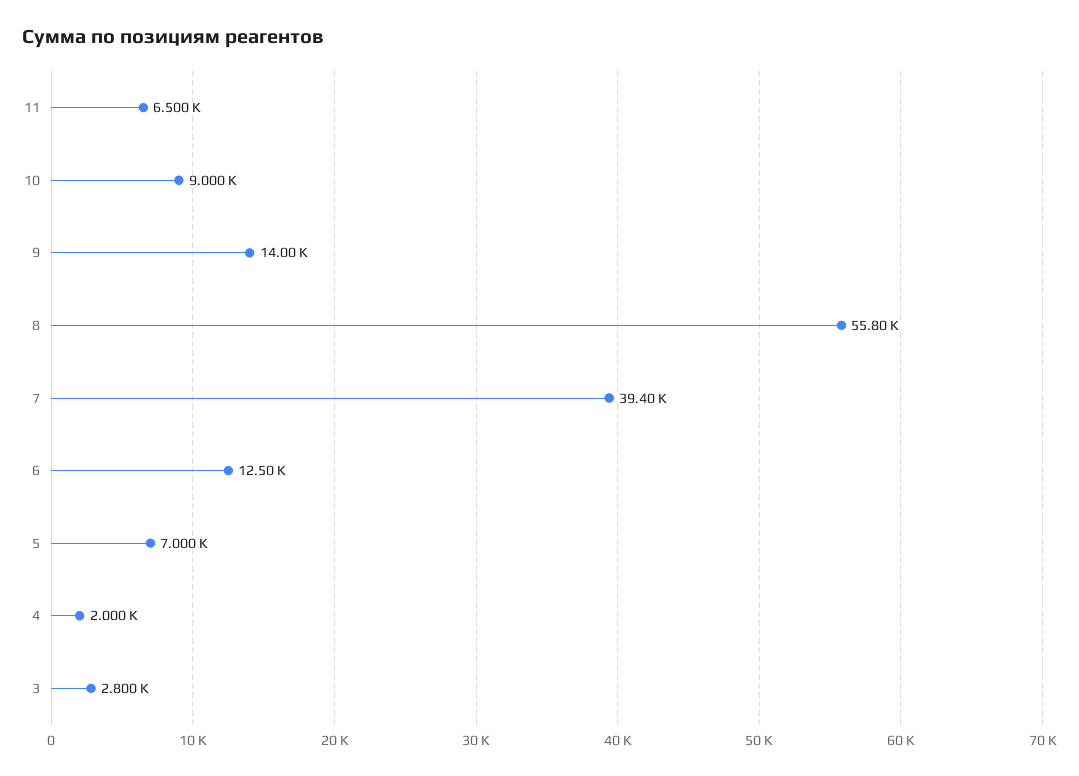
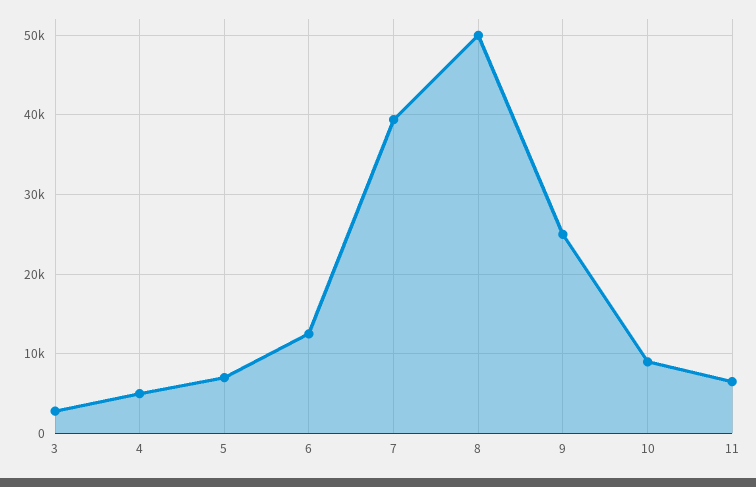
9: 14000 -> 25000
8: 55800 -> 50000
4: 2000 -> 5000

